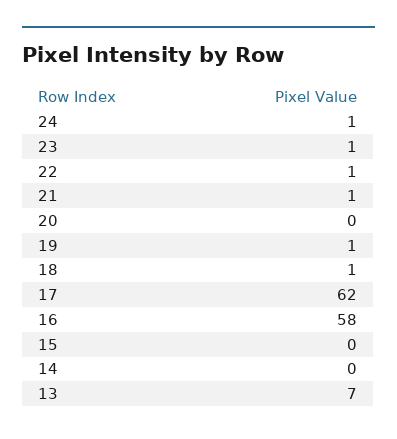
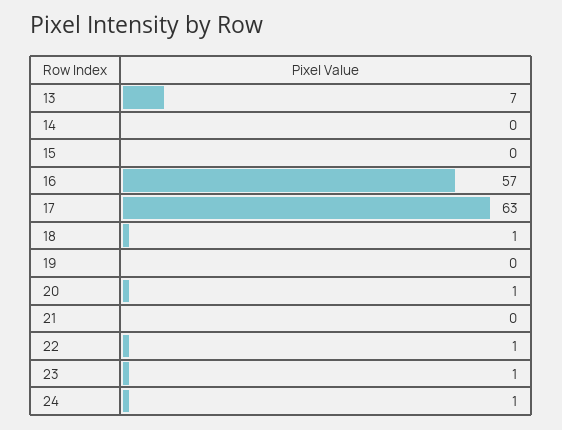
21: 1 -> 0
20: 0 -> 1
19: 1 -> 0
17: 62 -> 63
16: 58 -> 57

